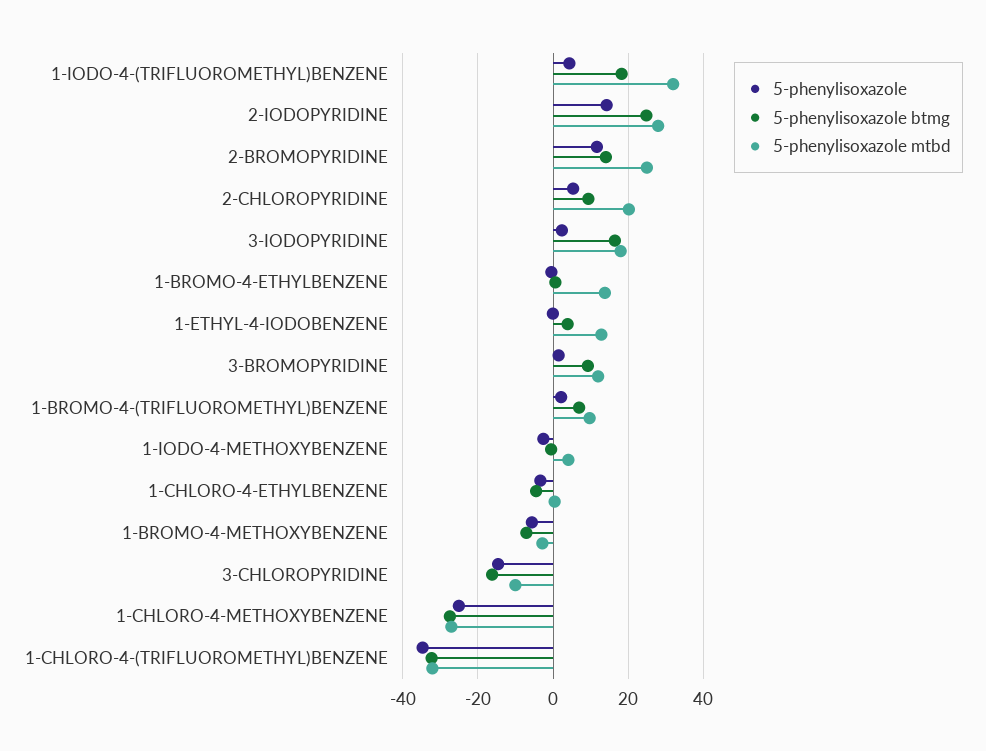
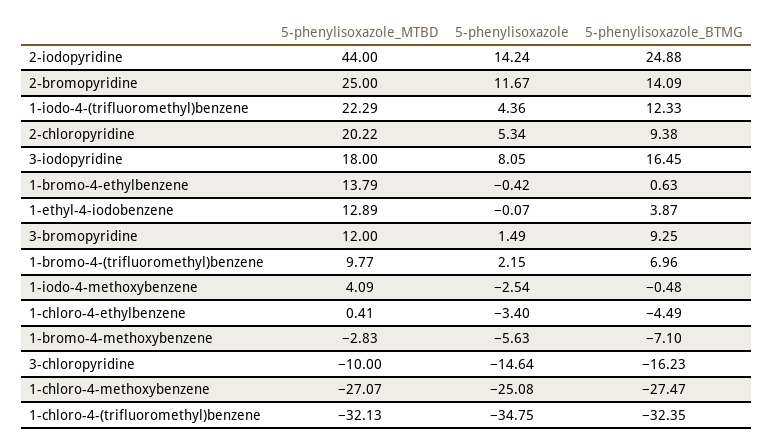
5-phenylisoxazole btmg, 1-IODO-4-(TRIFLUOROMETHYL)BENZENE: 18 -> 12.33
5-phenylisoxazole mtbd, 1-IODO-4-(TRIFLUOROMETHYL)BENZENE: 32 -> 22.29
5-phenylisoxazole mtbd, 2-IODOPYRIDINE: 28 -> 44
5-phenylisoxazole, 3-IODOPYRIDINE: 2 -> 8.05

